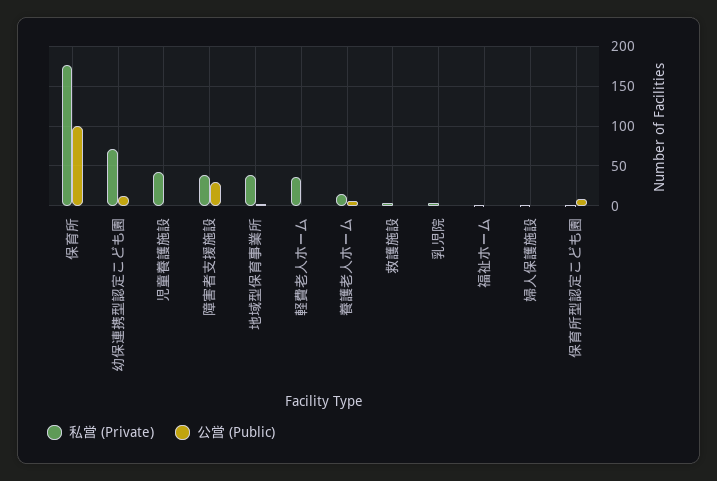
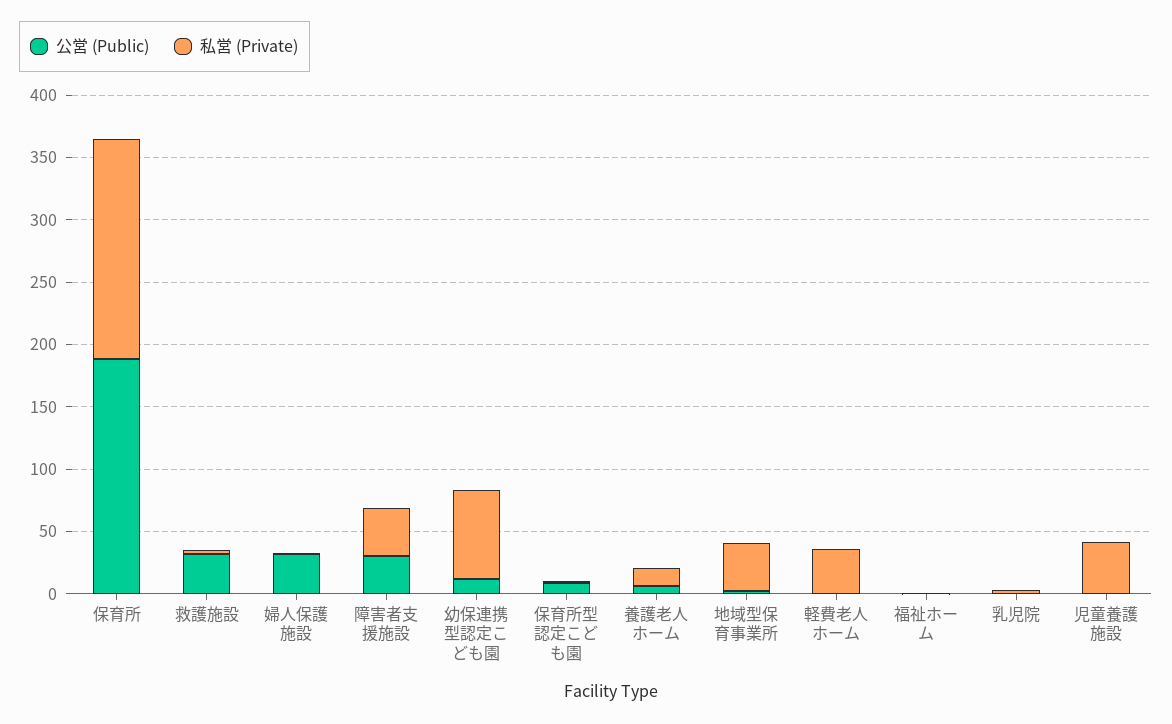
公営 (Public), 保育所: 100 -> 190
公営 (Public), 救護施設: 0 -> 30
公営 (Public), 婦人保護施設: 0 -> 30

